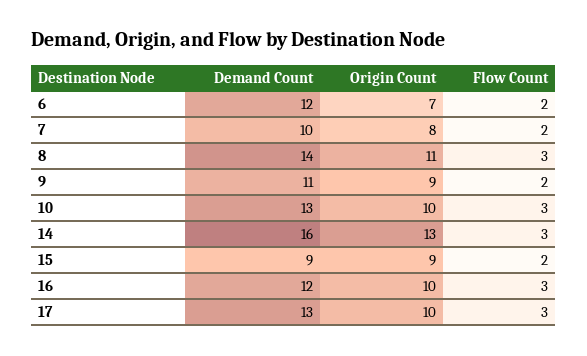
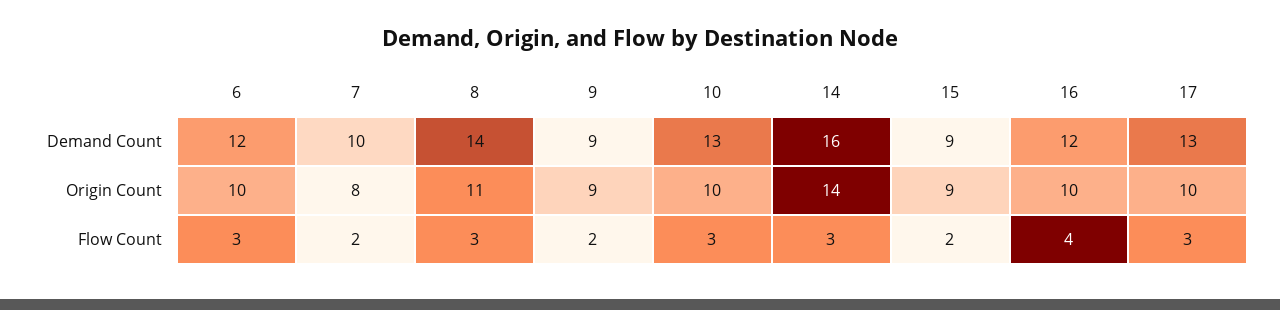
Origin Count, 6: 7 -> 10
Flow Count, 6: 2 -> 3
Demand Count, 9: 11 -> 9
Origin Count, 14: 13 -> 14
Flow Count, 16: 3 -> 4

